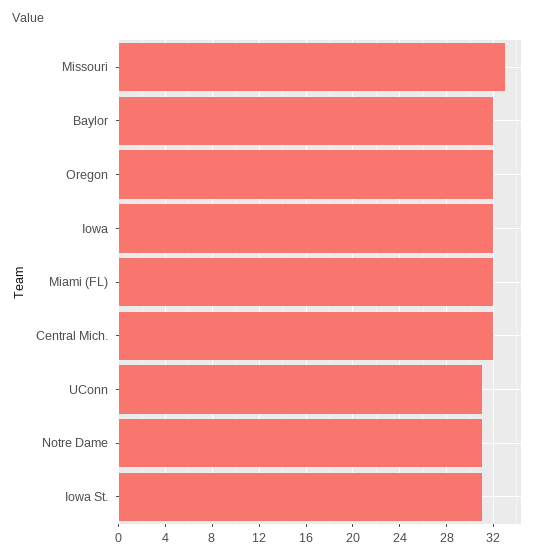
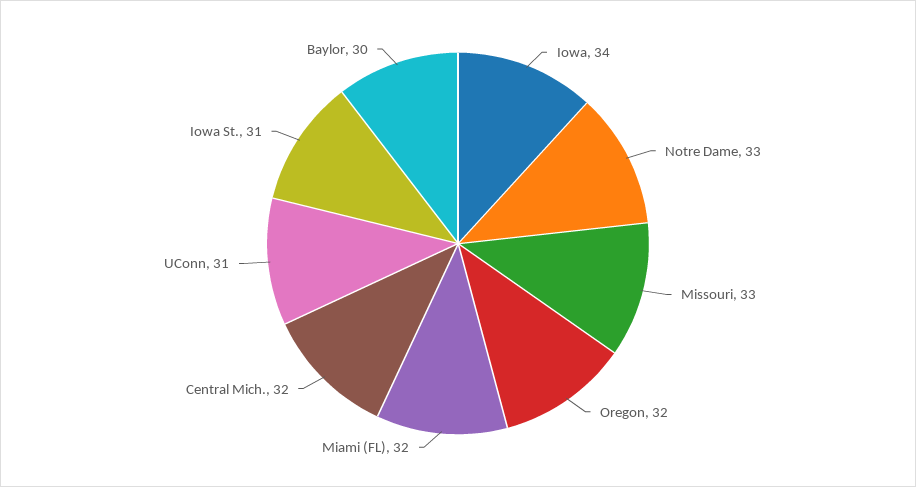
Baylor: 32 -> 30
Iowa: 32 -> 34
Notre Dame: 31 -> 33

